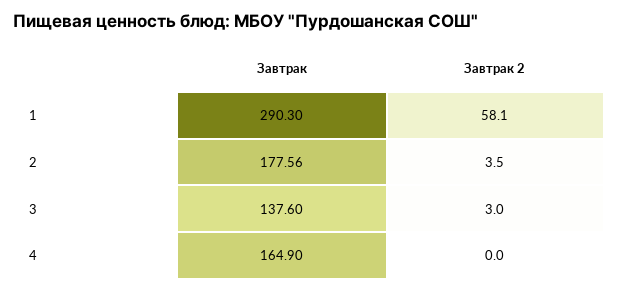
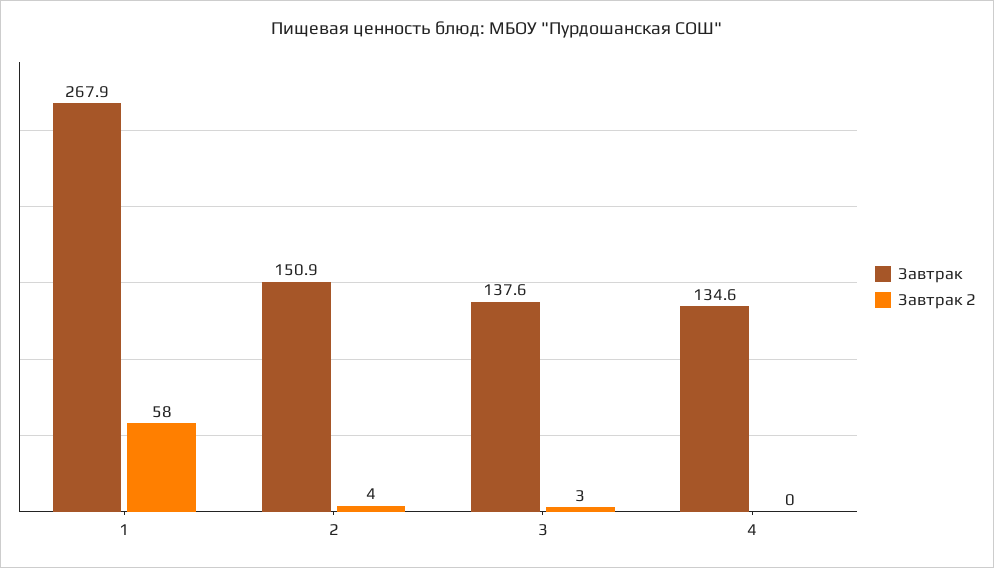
Завтрак, 1: 290.3 -> 267.9
Завтрак, 2: 177.56 -> 150.9
Завтрак, 4: 164.9 -> 134.6

